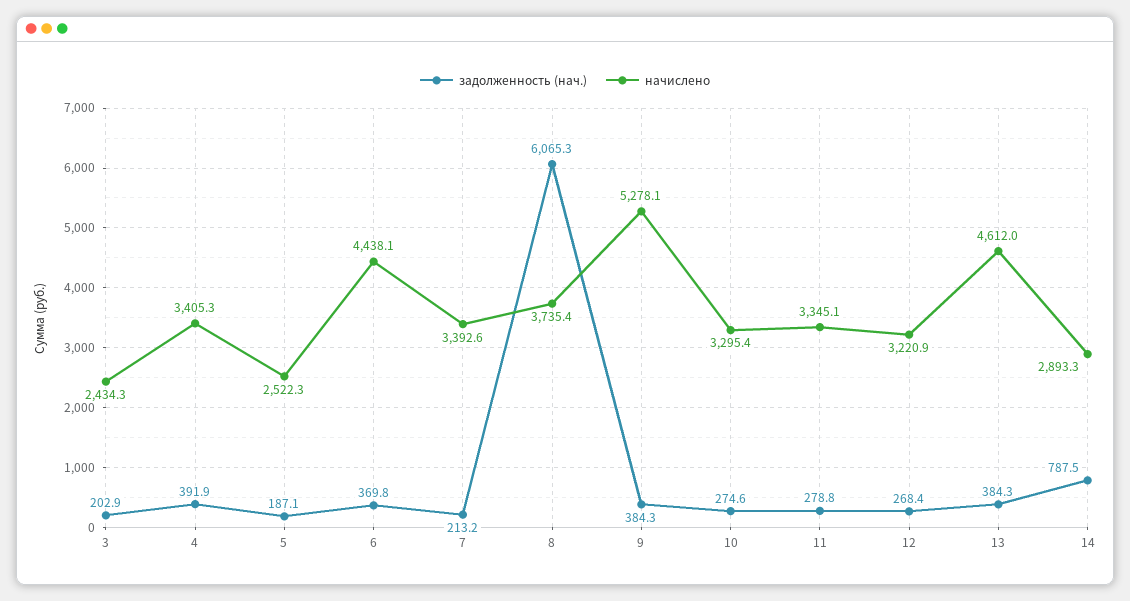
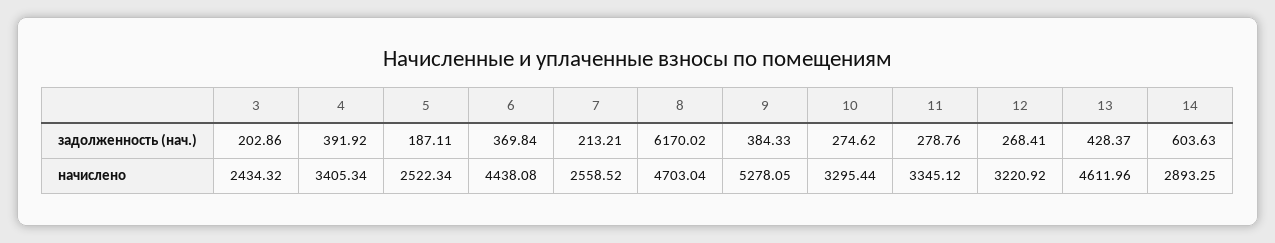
начислено, 7: 3392.6 -> 2558.52
задолженность (нач.), 8: 6065.3 -> 6170.02
начислено, 8: 3735.4 -> 4703.04
задолженность (нач.), 13: 384.3 -> 428.37
задолженность (нач.), 14: 787.5 -> 603.63

